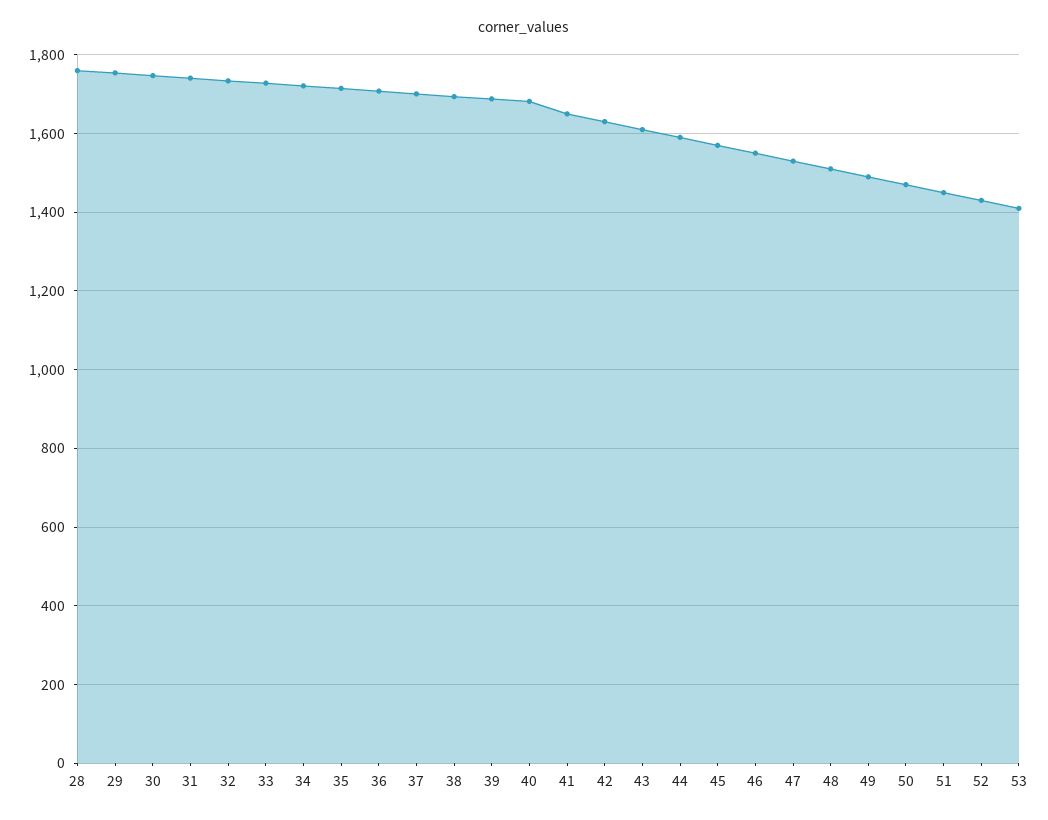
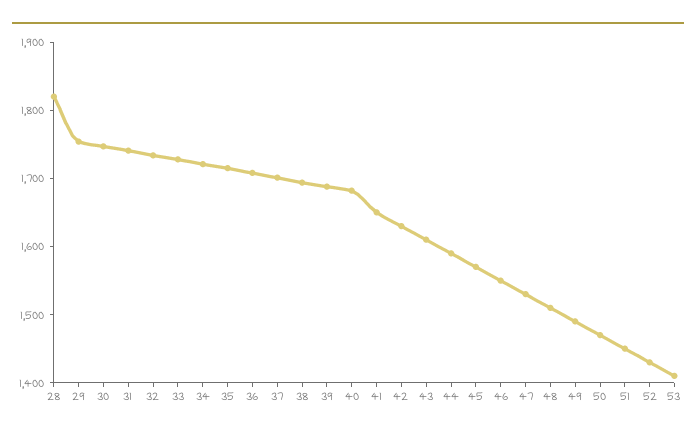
28: 1760 -> 1820

